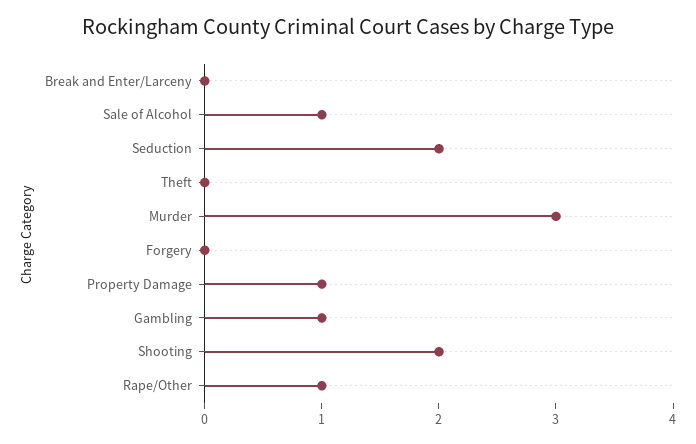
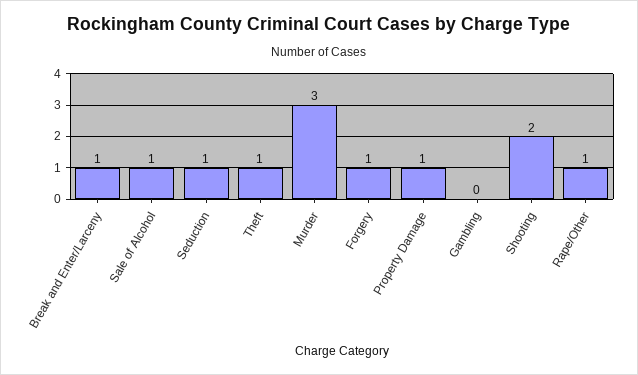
Break and Enter/Larceny: 0 -> 1
Seduction: 2 -> 1
Theft: 0 -> 1
Forgery: 0 -> 1
Gambling: 1 -> 0

